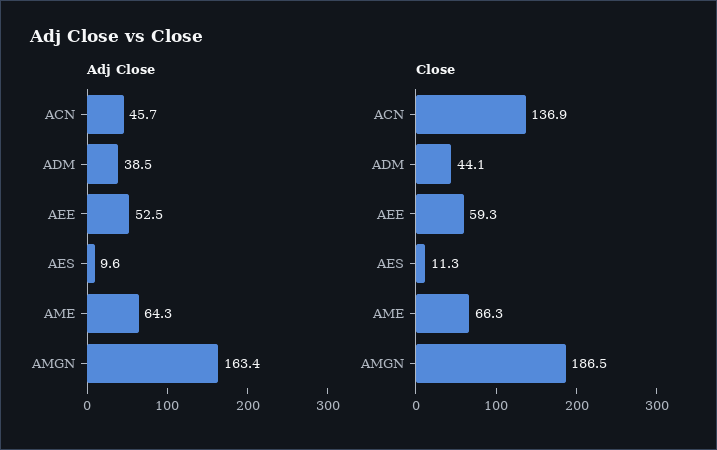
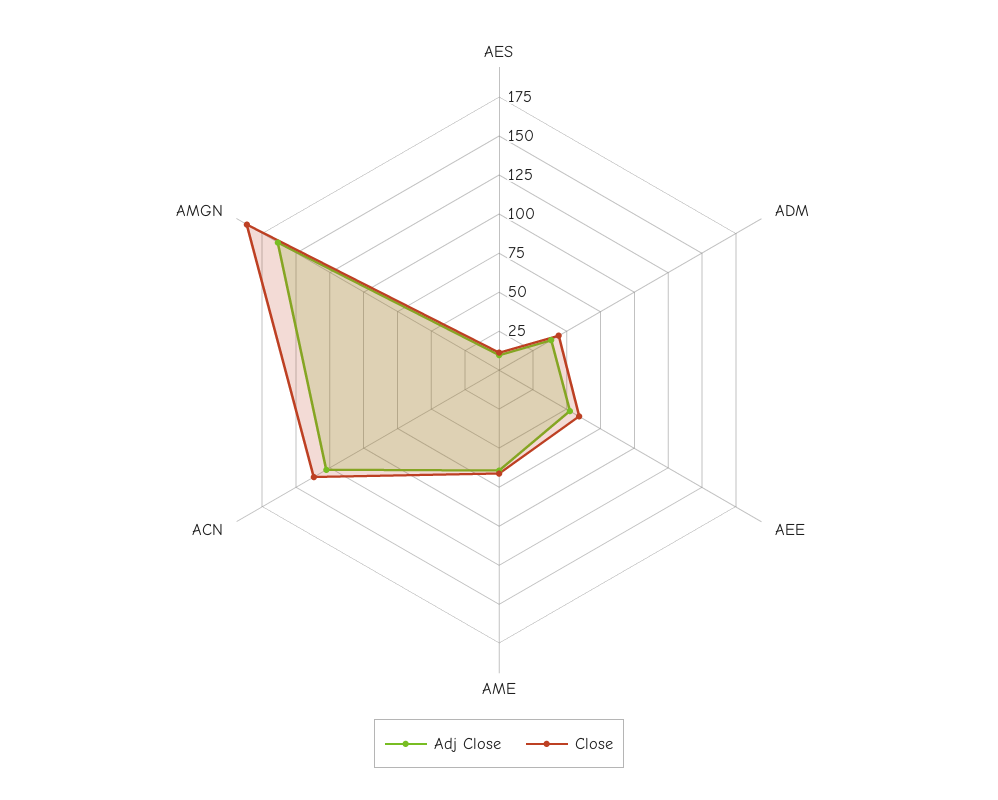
Adj Close, ACN: 45.7 -> 125

